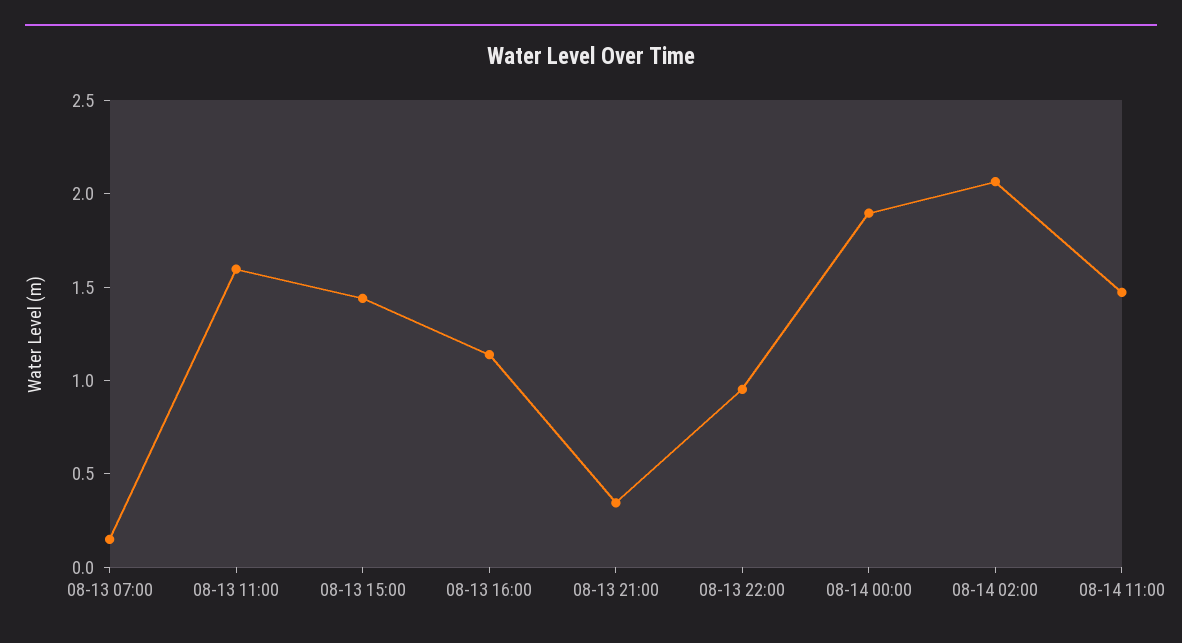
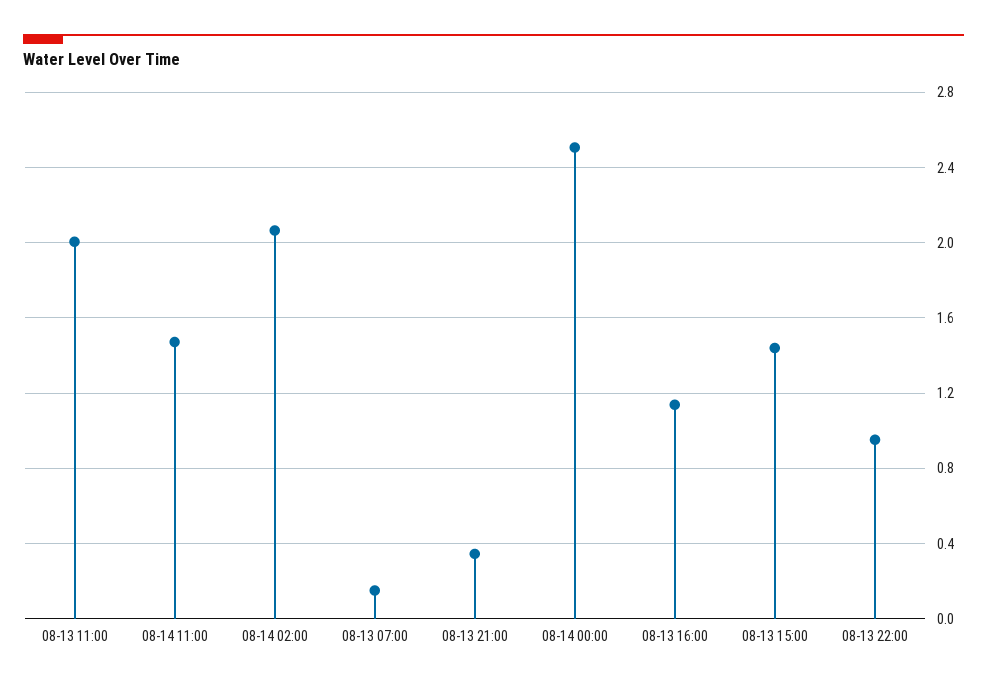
08-13 11:00: 1.6 -> 2
08-14 00:00: 1.9 -> 2.5

